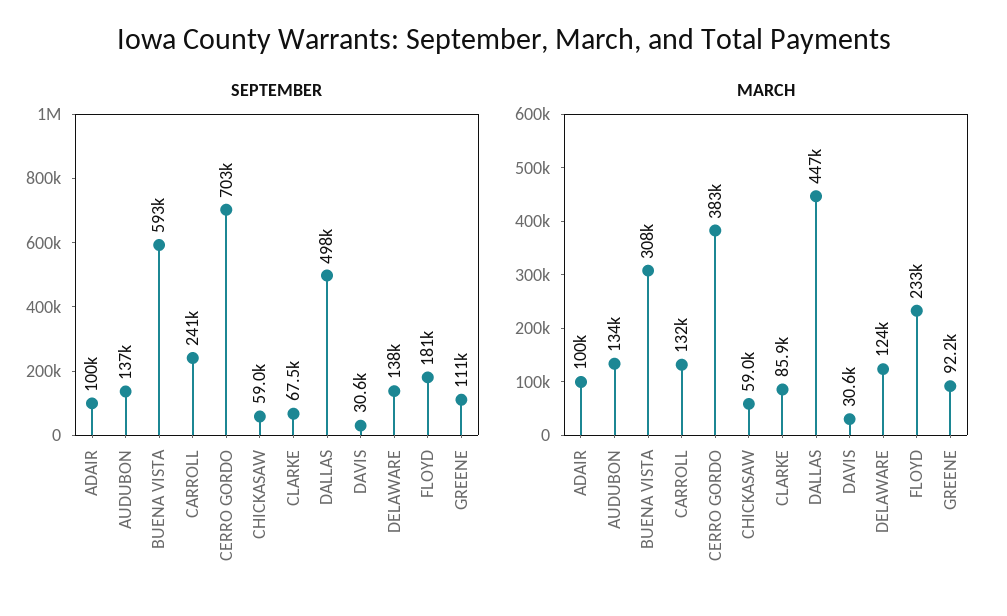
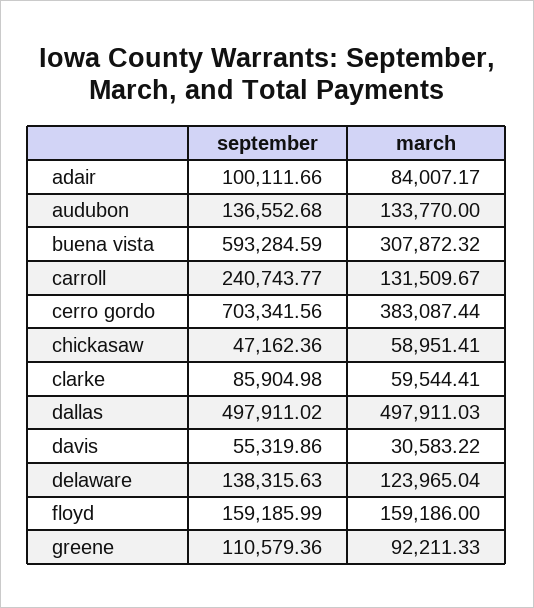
SEPTEMBER, CHICKASAW: 59000 -> 47162.36
SEPTEMBER, CLARKE: 67500 -> 85904.98
SEPTEMBER, DAVIS: 30600 -> 55319.86
SEPTEMBER, FLOYD: 181000 -> 159185.99
MARCH, ADAIR: 100000 -> 84007.17
MARCH, CLARKE: 85900 -> 59544.41
MARCH, DALLAS: 447000 -> 497911.03
MARCH, FLOYD: 233000 -> 159186

